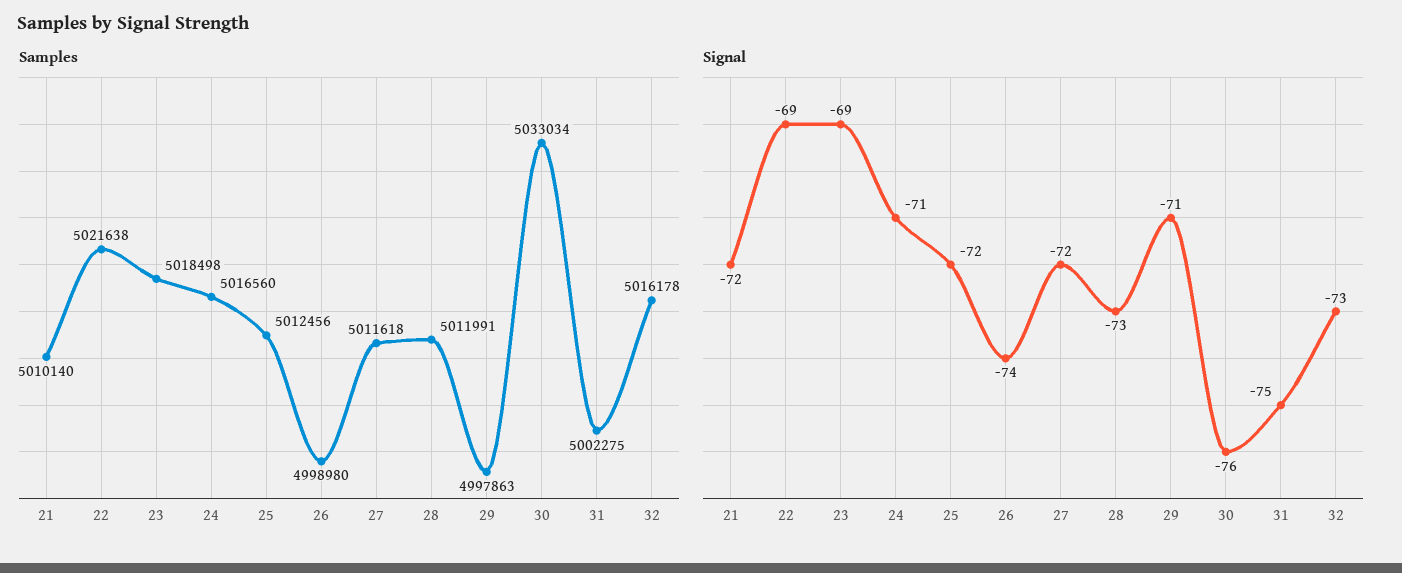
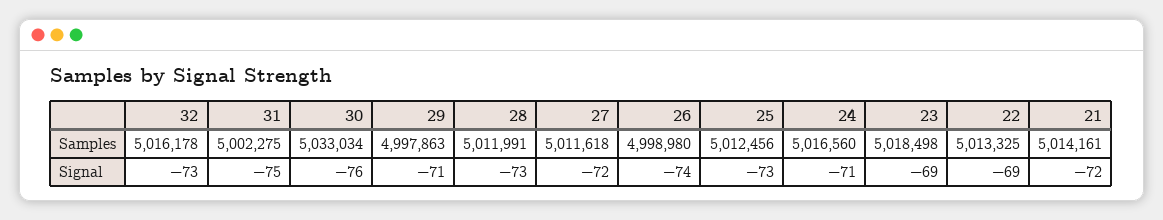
Samples, 21: 5010140 -> 5014161
Samples, 22: 5021638 -> 5013325
Signal, 25: -72 -> -73

